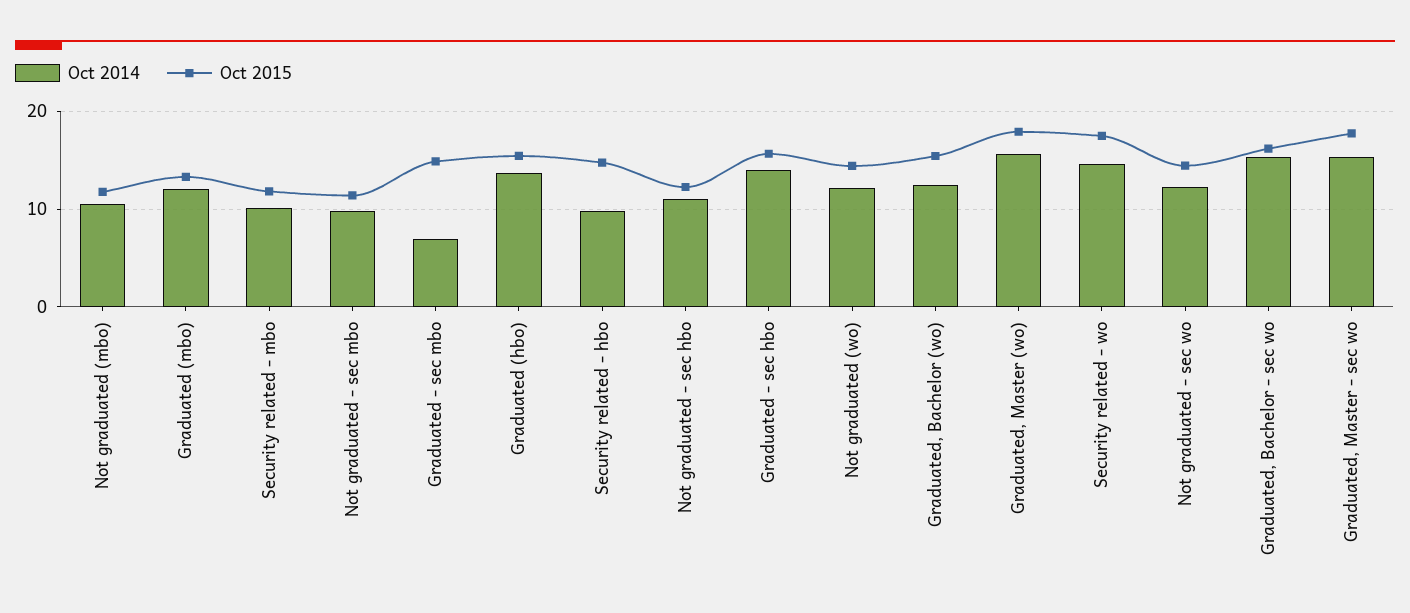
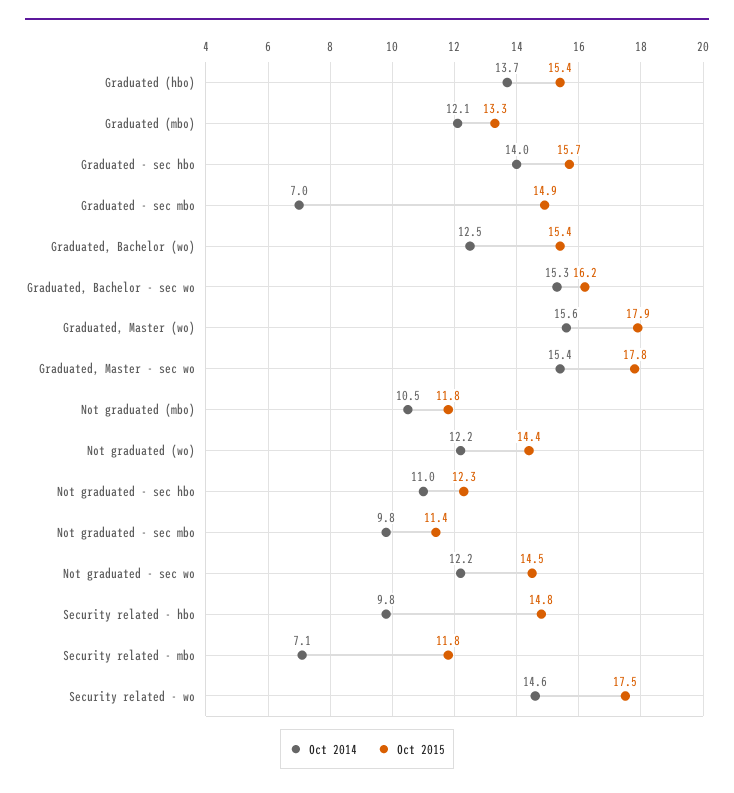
Oct 2014, Security related - mbo: 10 -> 7.1

